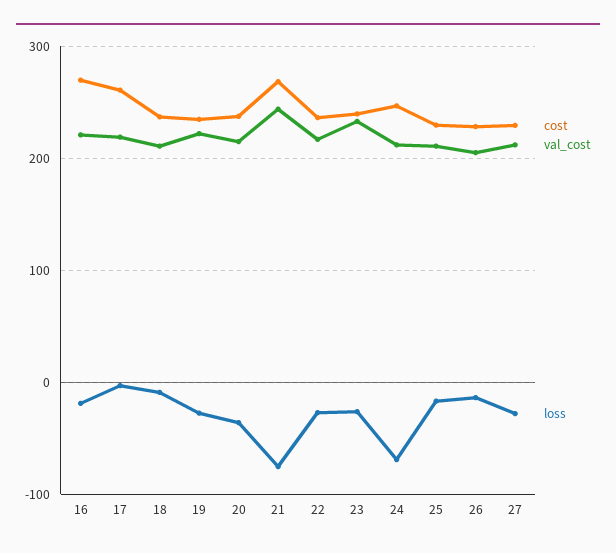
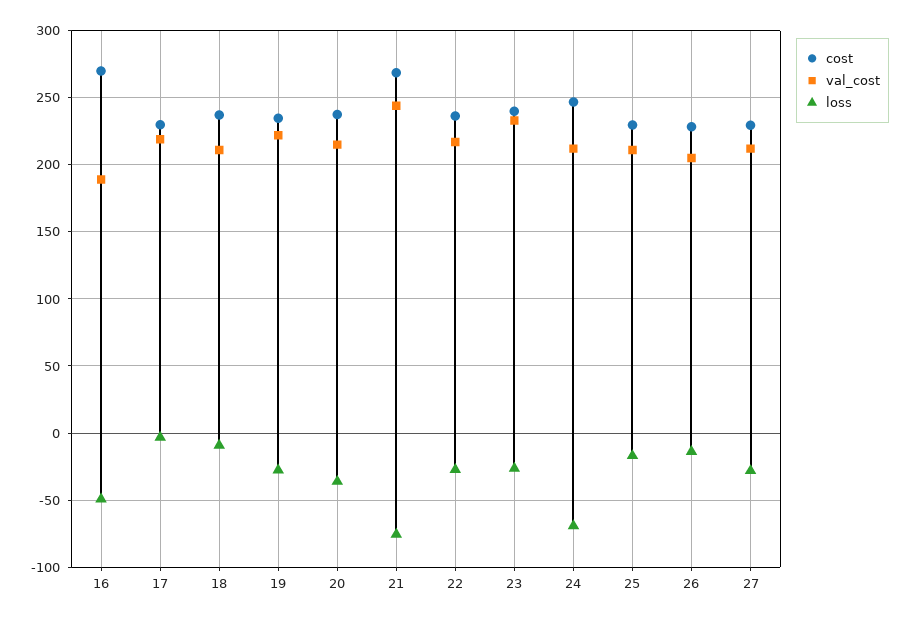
val_cost, 16: 220 -> 190
loss, 16: -20 -> -50
cost, 17: 260 -> 230

